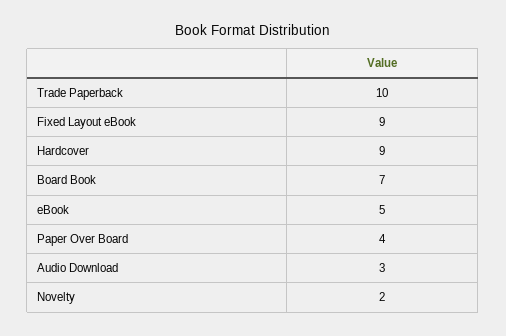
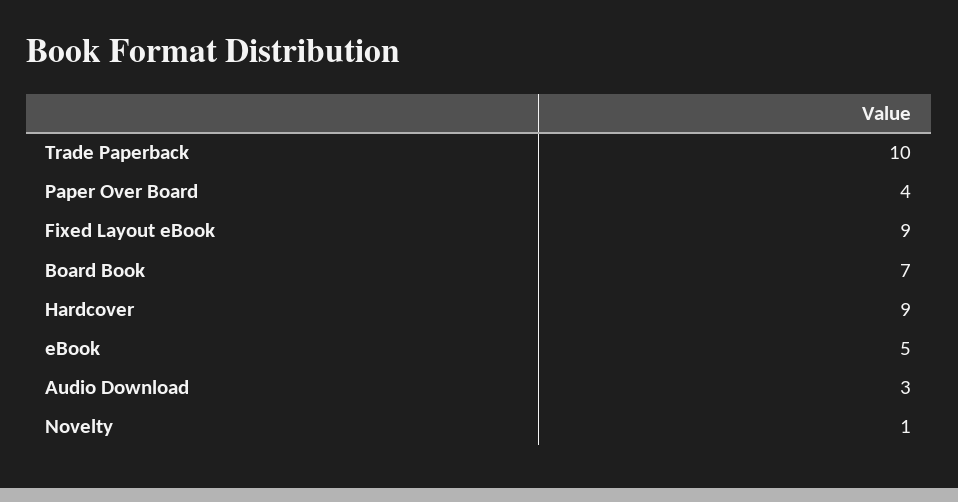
Novelty: 2 -> 1

